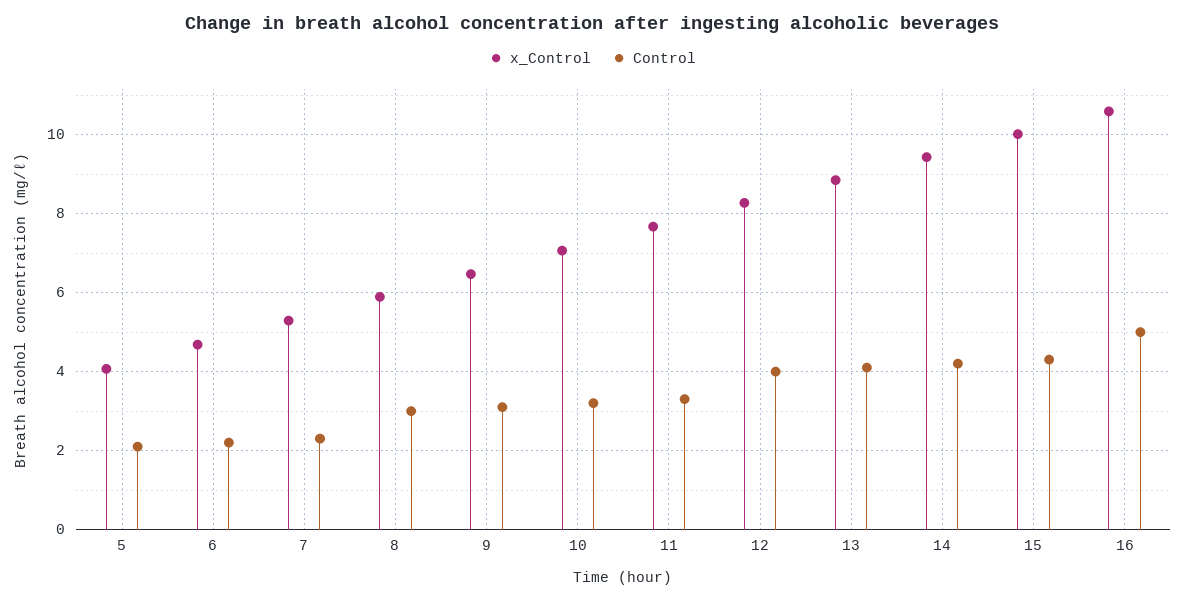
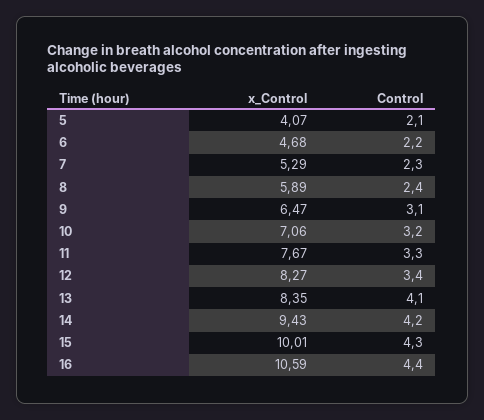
Control, 8: 3 -> 2.4
Control, 12: 4 -> 3.4
x_Control, 13: 8.8 -> 8.35
Control, 16: 5 -> 4.4

